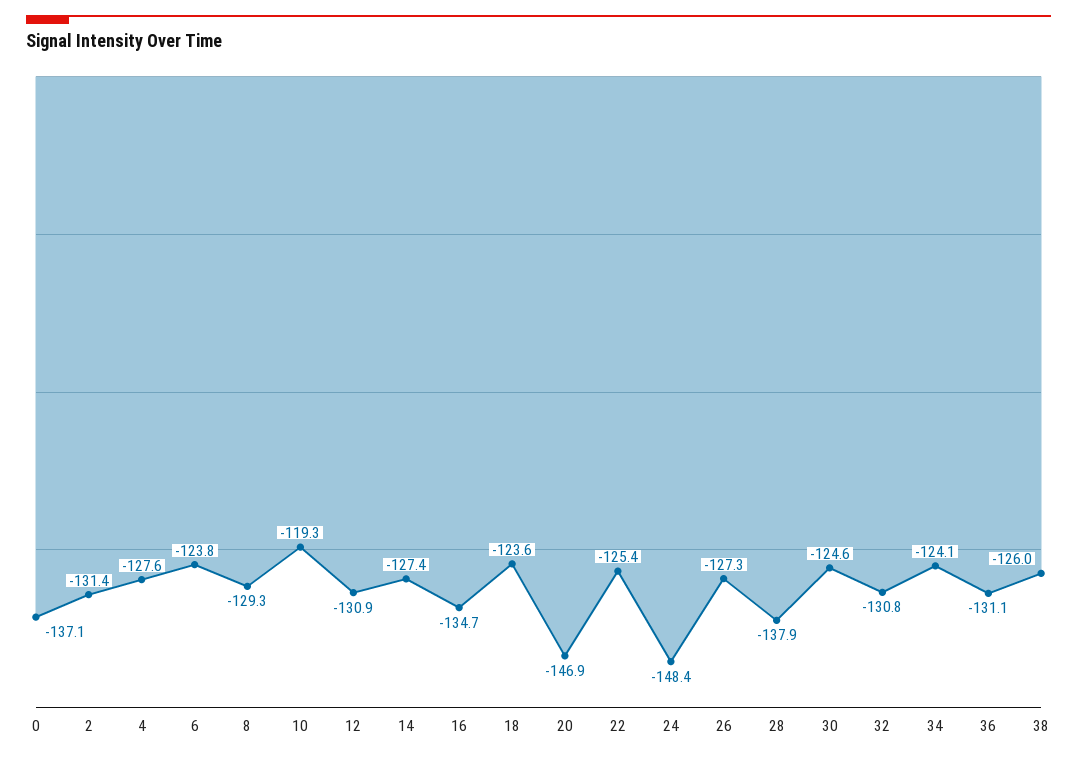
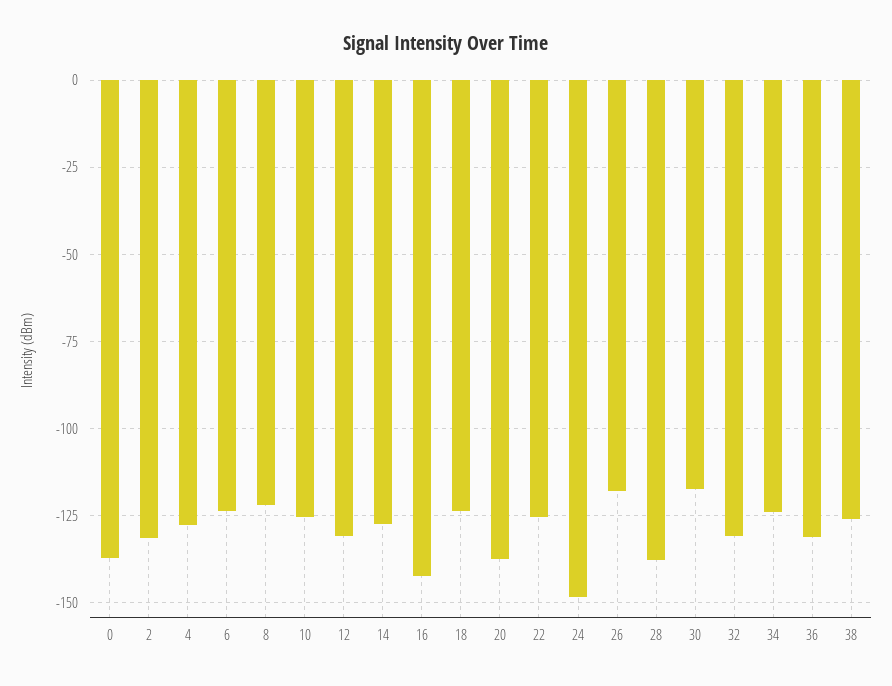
8: -129.3 -> -122.5
10: -119.3 -> -125
16: -134.7 -> -142.5
20: -146.9 -> -137.5
26: -127.3 -> -117.5
30: -124.6 -> -117.5

